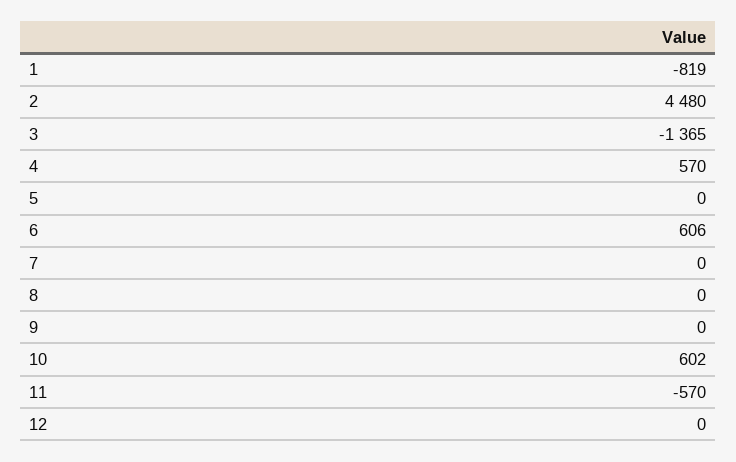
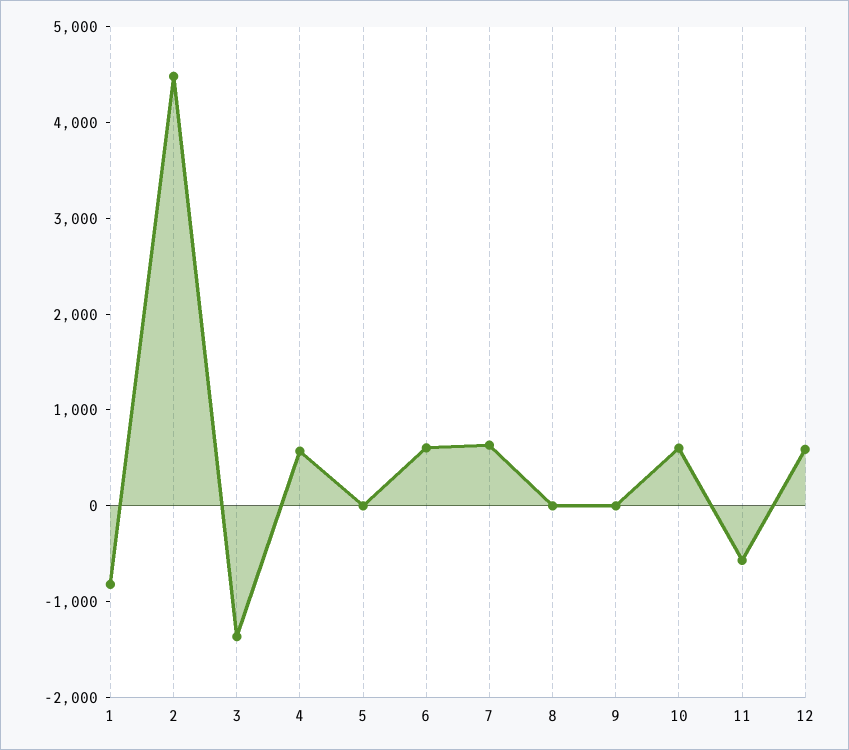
7: 0 -> 600
12: 0 -> 600

